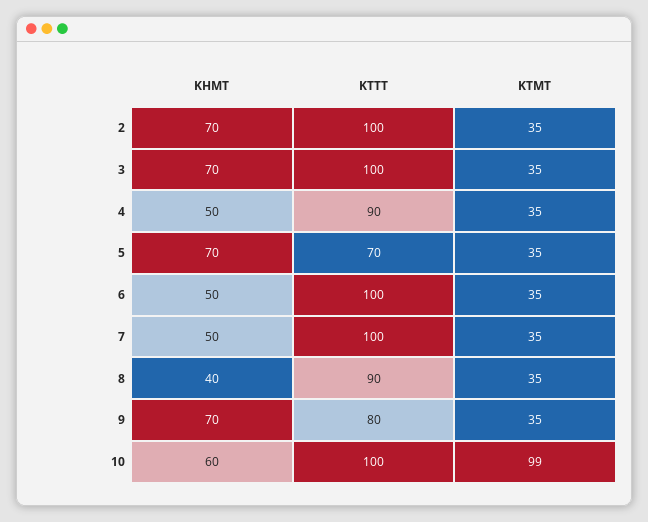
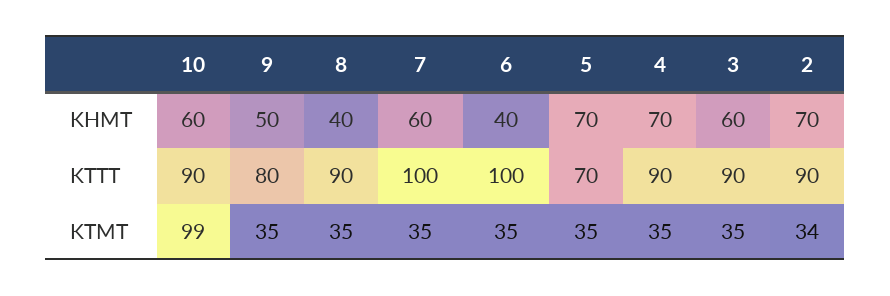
KTTT, 2: 100 -> 90
KTMT, 2: 35 -> 34
KHMT, 3: 70 -> 60
KTTT, 3: 100 -> 90
KHMT, 4: 50 -> 70
KHMT, 6: 50 -> 40
KHMT, 7: 50 -> 60
KHMT, 9: 70 -> 50
KTTT, 10: 100 -> 90

